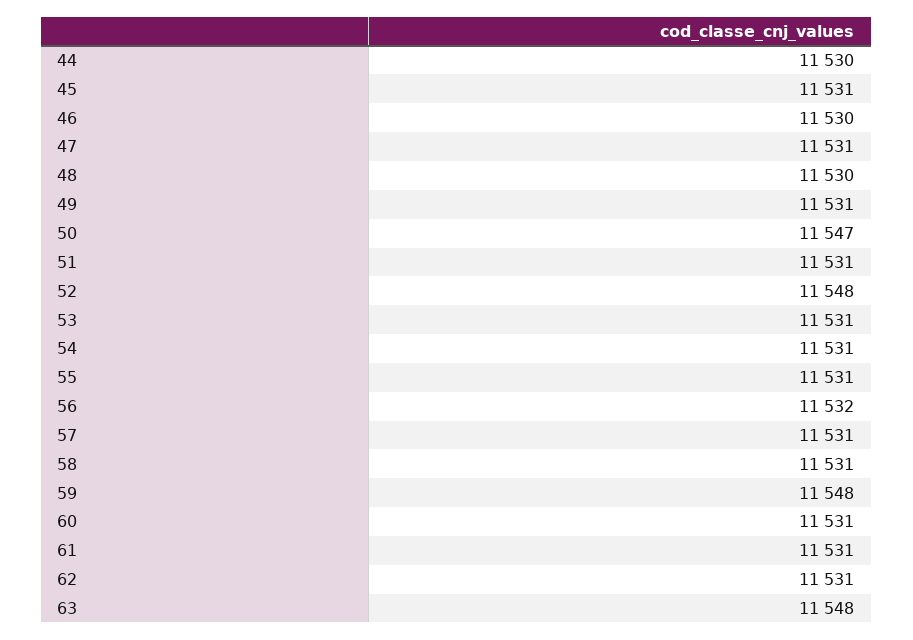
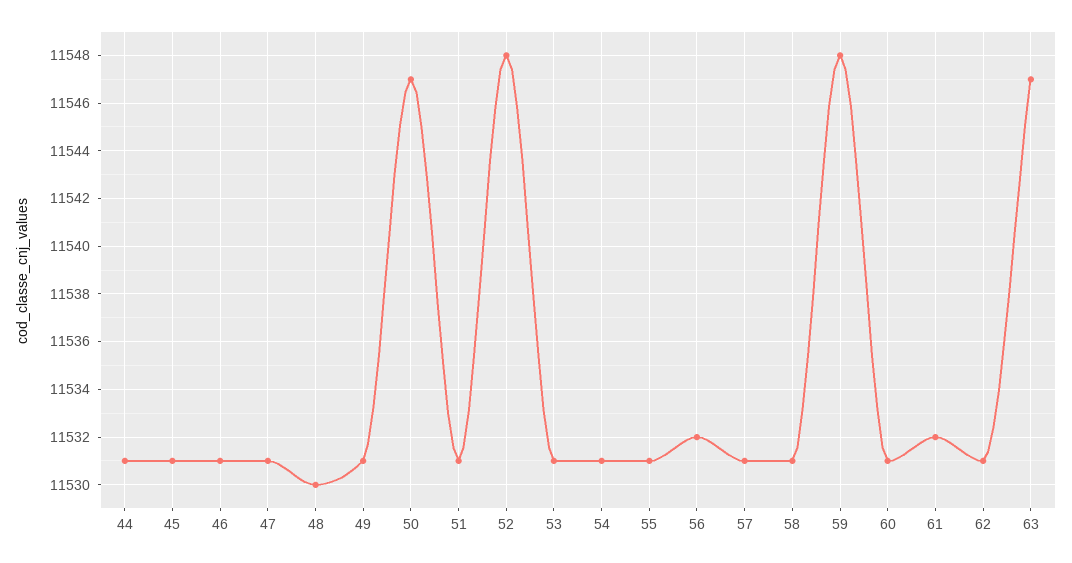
44: 11530 -> 11531
46: 11530 -> 11531
61: 11531 -> 11532
63: 11548 -> 11547

